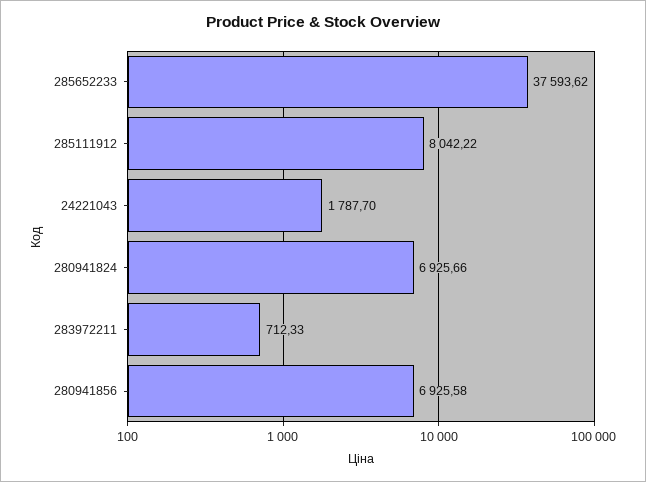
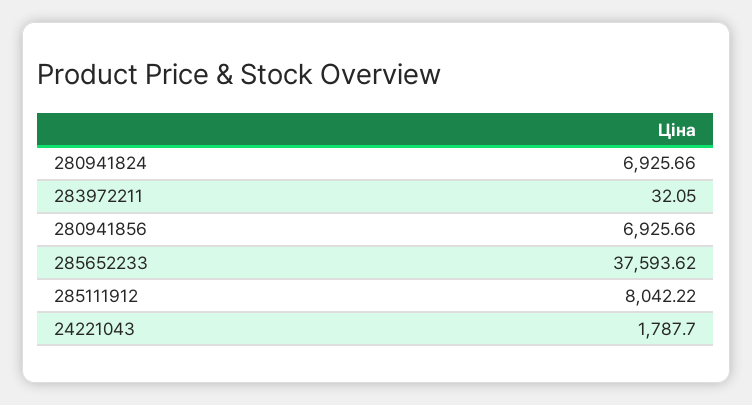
283972211: 712.33 -> 32.05
280941856: 6925.58 -> 6925.66

